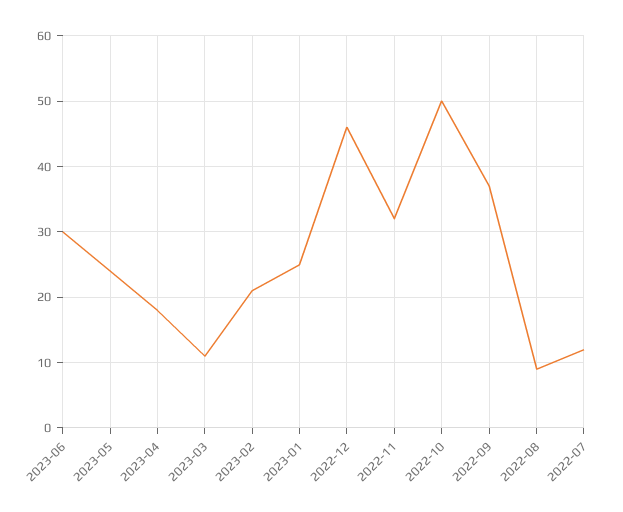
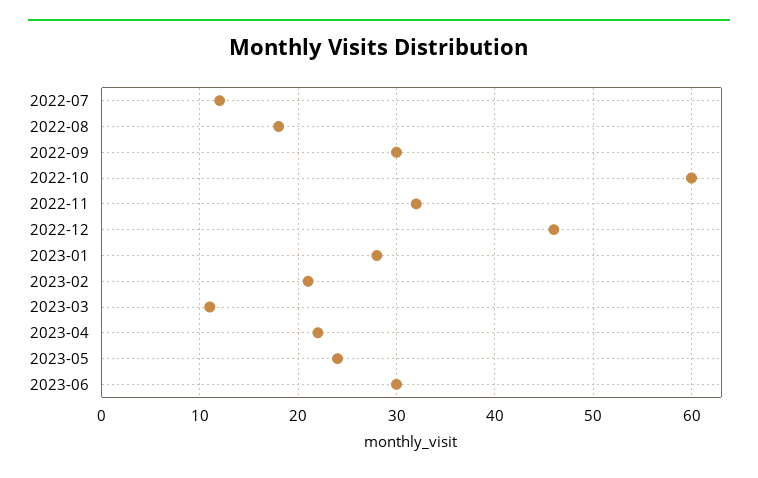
2023-04: 18 -> 22
2023-01: 25 -> 28
2022-10: 50 -> 60
2022-09: 37 -> 30
2022-08: 9 -> 18

